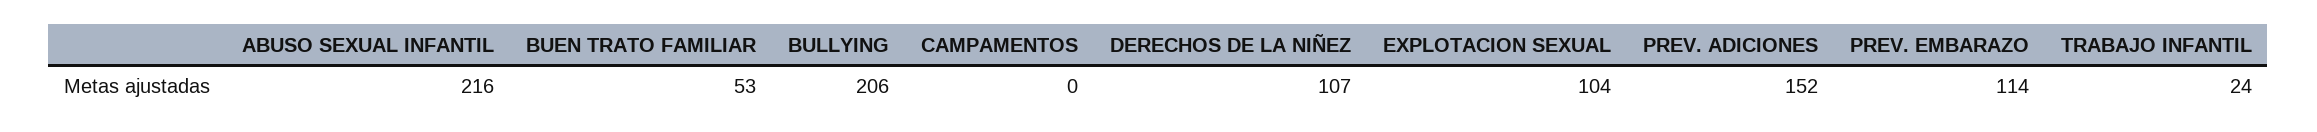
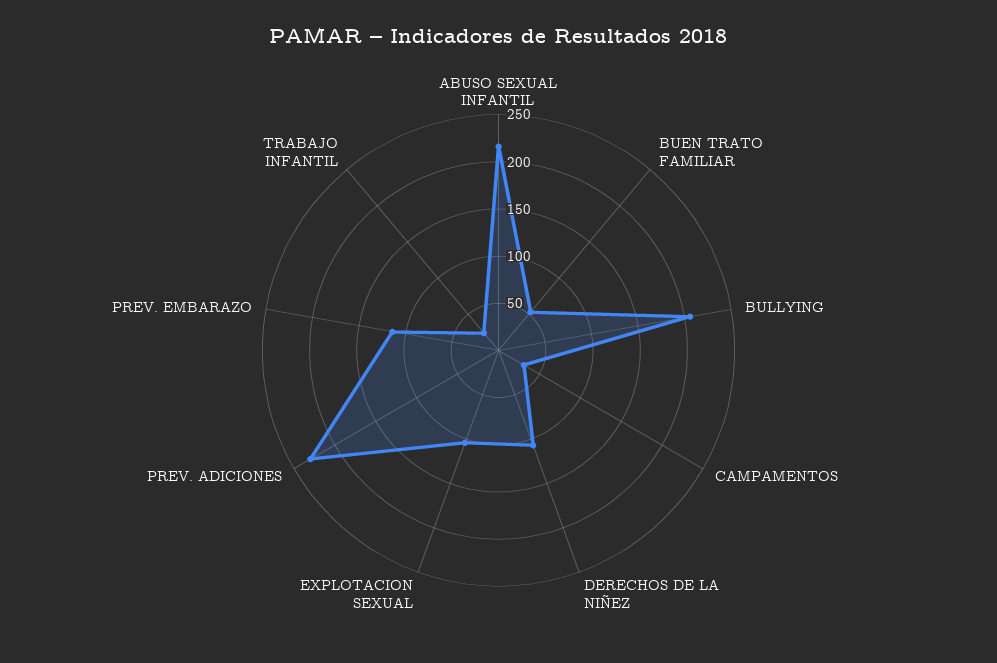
CAMPAMENTOS: 0 -> 30
PREV. ADICIONES: 152 -> 230

